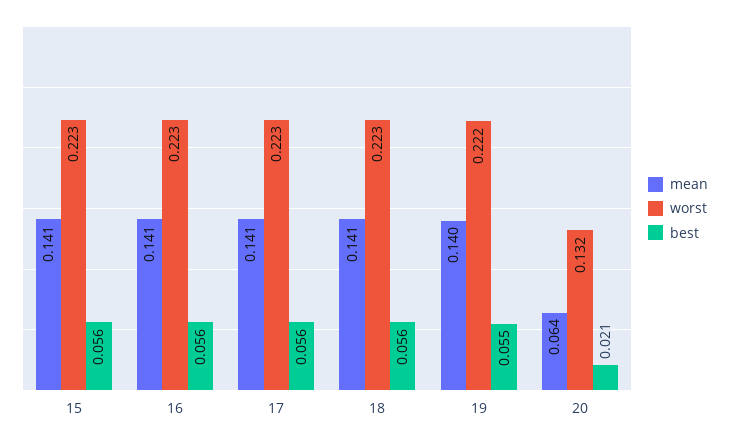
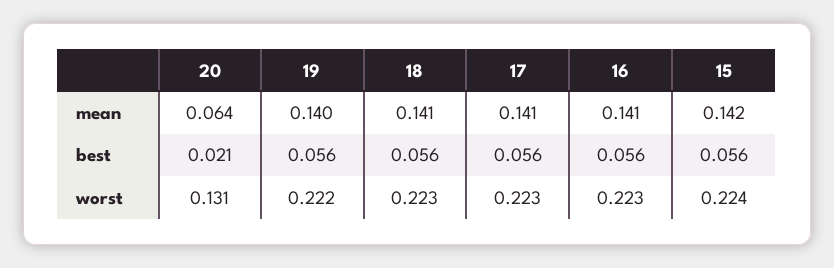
mean, 15: 0.141 -> 0.142
worst, 15: 0.223 -> 0.224
best, 19: 0.055 -> 0.056
worst, 20: 0.132 -> 0.131

